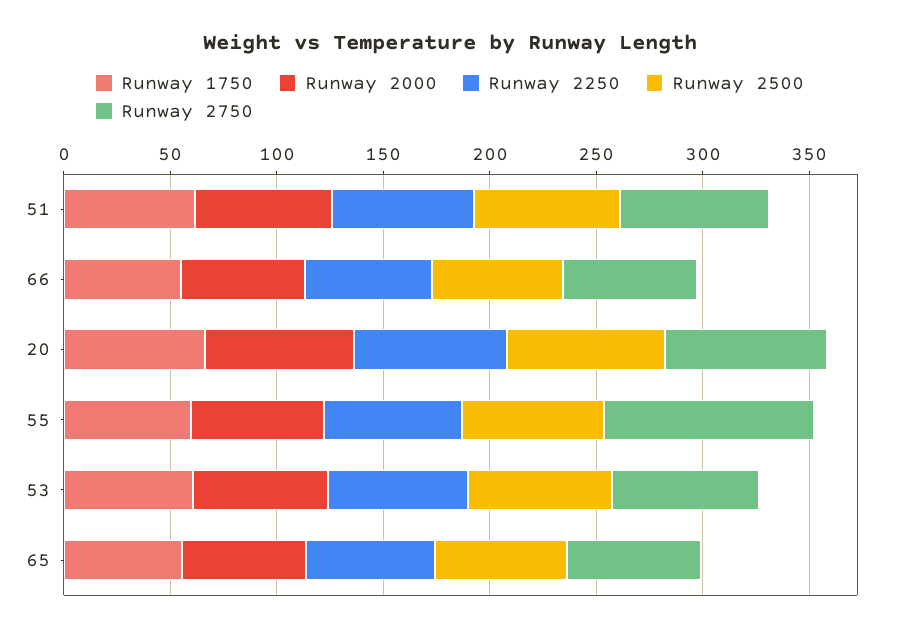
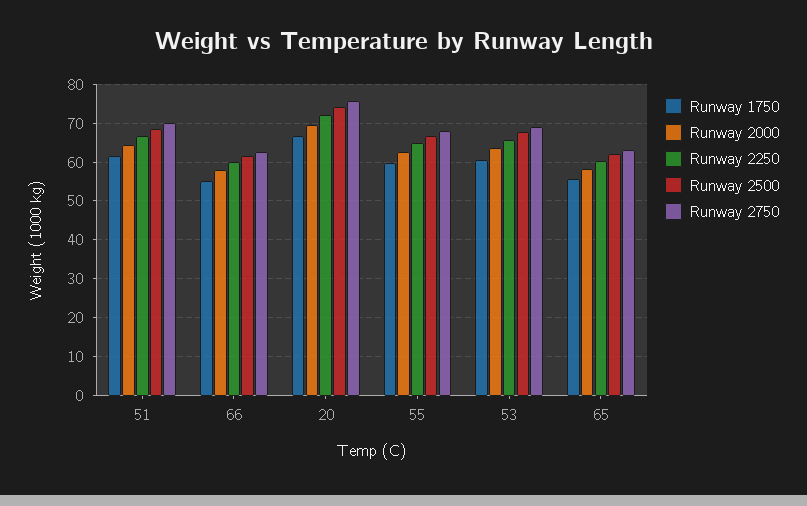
Runway 2750, 55: 100 -> 68

